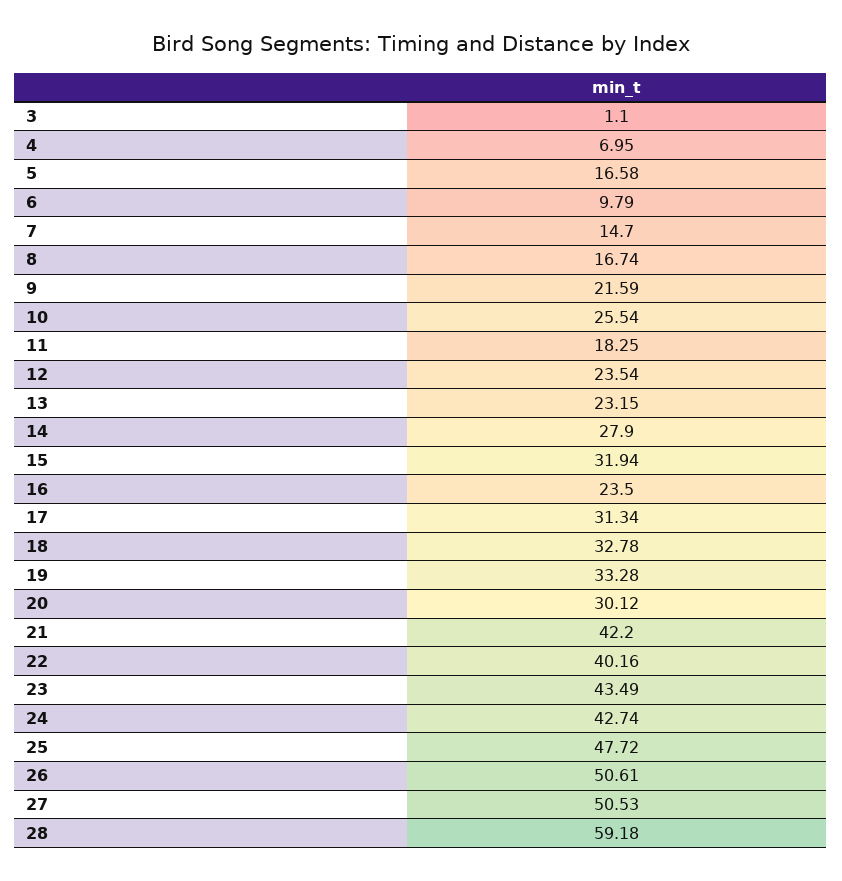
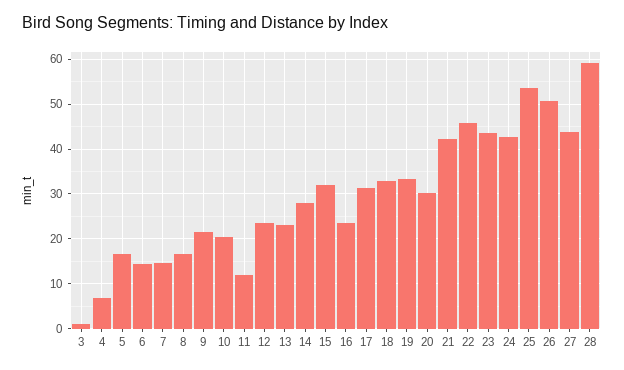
6: 9.79 -> 14
10: 25.54 -> 20
11: 18.25 -> 12
22: 40.16 -> 46
25: 47.72 -> 54
27: 50.53 -> 44

